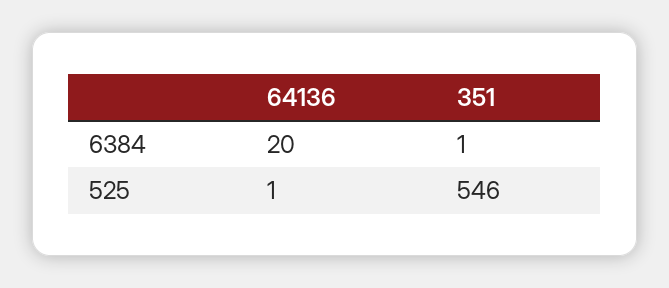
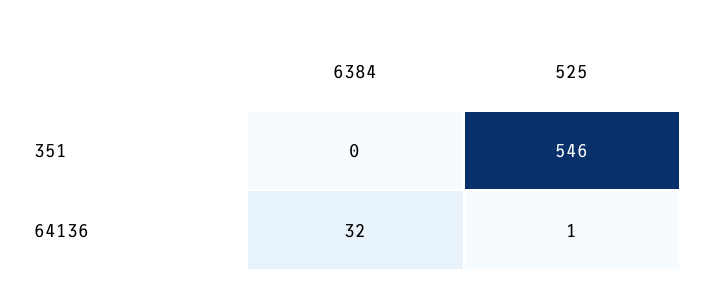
64136, 6384: 20 -> 32
351, 6384: 1 -> 0

